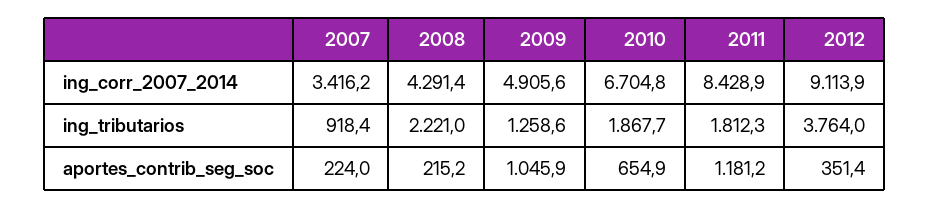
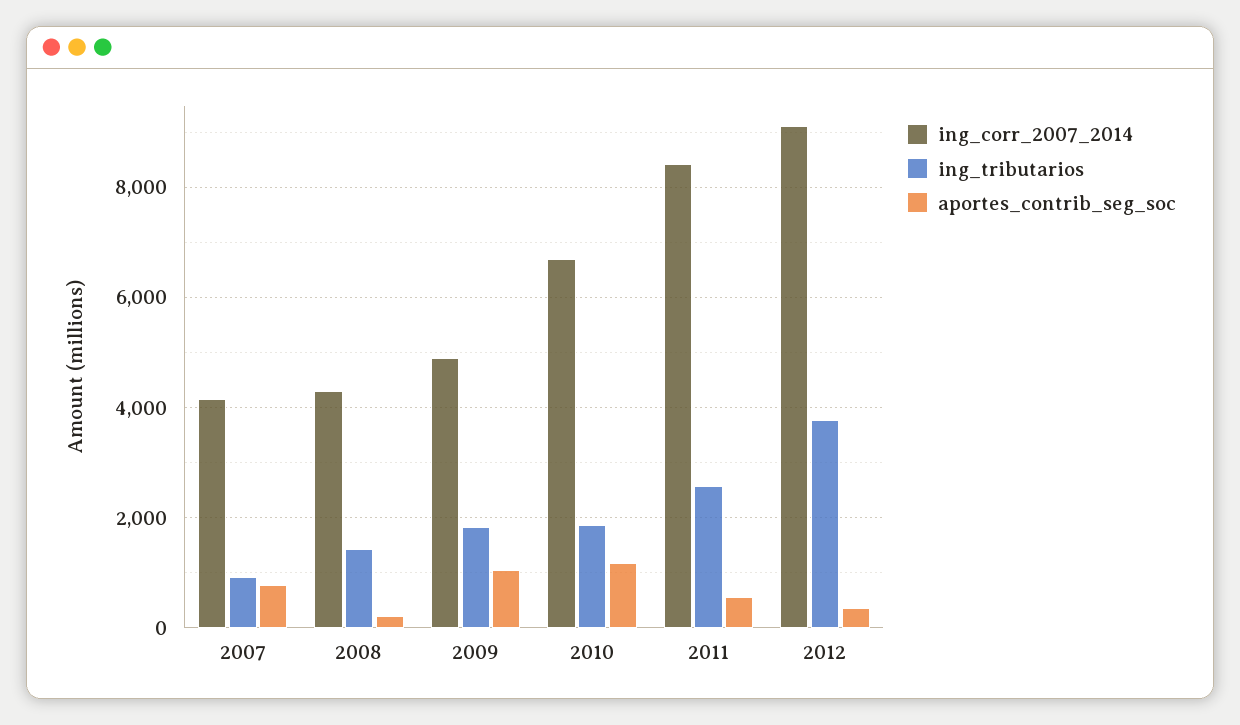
ing_corr_2007_2014, 2007: 3416.2 -> 4200
ing_tributarios, 2008: 2221 -> 1400
ing_tributarios, 2009: 1258.6 -> 1800
ing_tributarios, 2011: 1812.3 -> 2600
aportes_contrib_seg_soc, 2007: 224 -> 800
aportes_contrib_seg_soc, 2010: 654.9 -> 1200
aportes_contrib_seg_soc, 2011: 1181.2 -> 600

